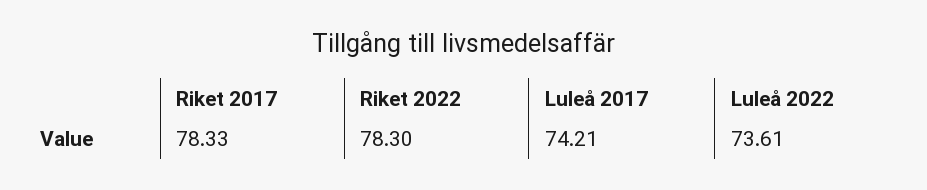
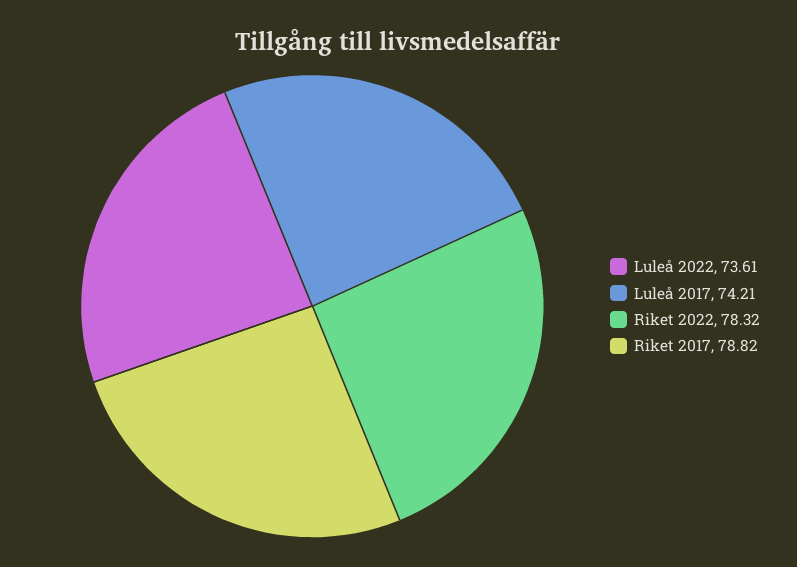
Riket 2017: 78.33 -> 78.82
Riket 2022: 78.3 -> 78.32

